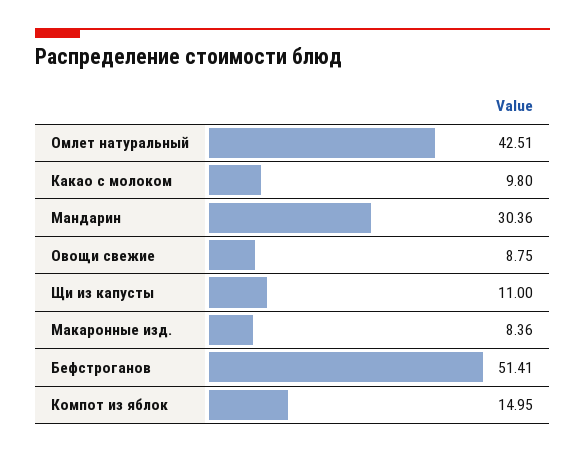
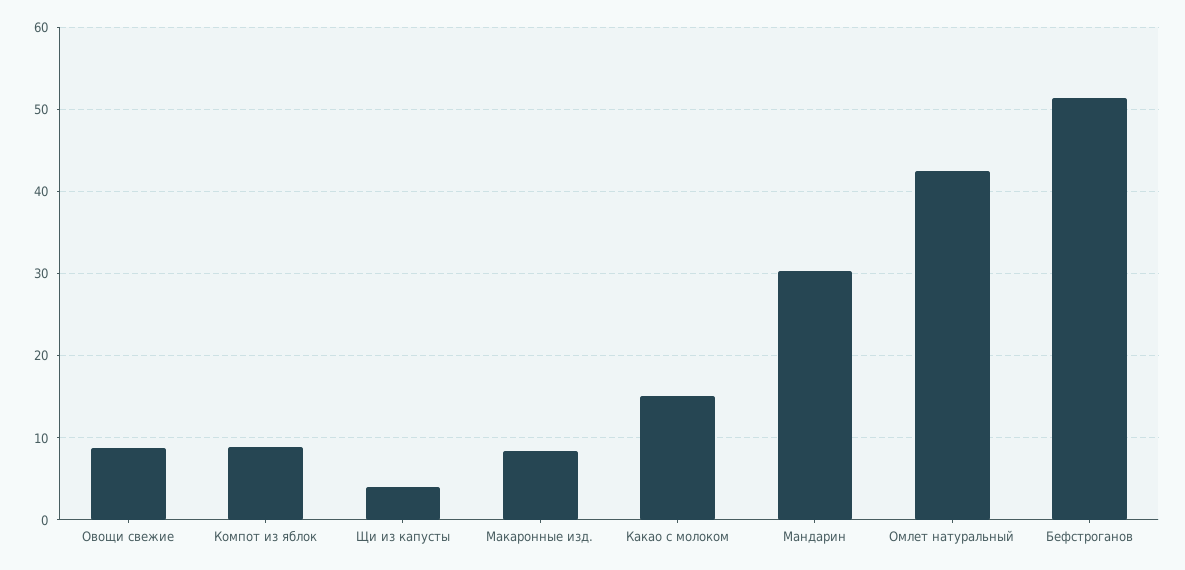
Какао с молоком: 9.8 -> 15
Щи из капусты: 11 -> 4
Компот из яблок: 14.95 -> 9

